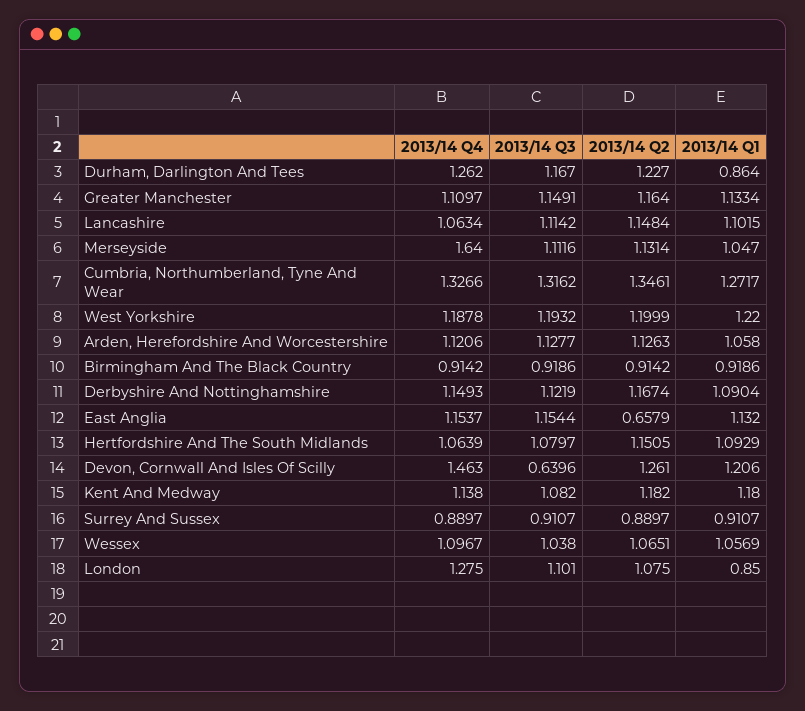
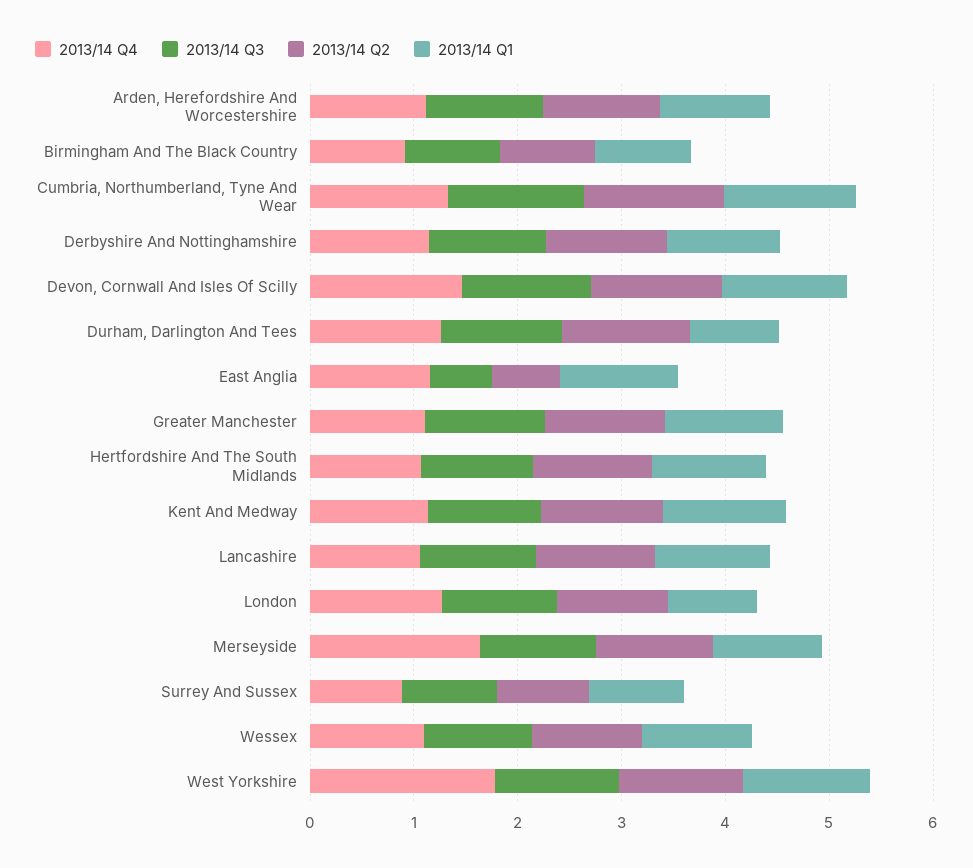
2013/14 Q4, West Yorkshire: 1.1878 -> 1.8
2013/14 Q3, East Anglia: 1.1544 -> 0.6
2013/14 Q3, Devon, Cornwall And Isles Of Scilly: 0.6396 -> 1.2

